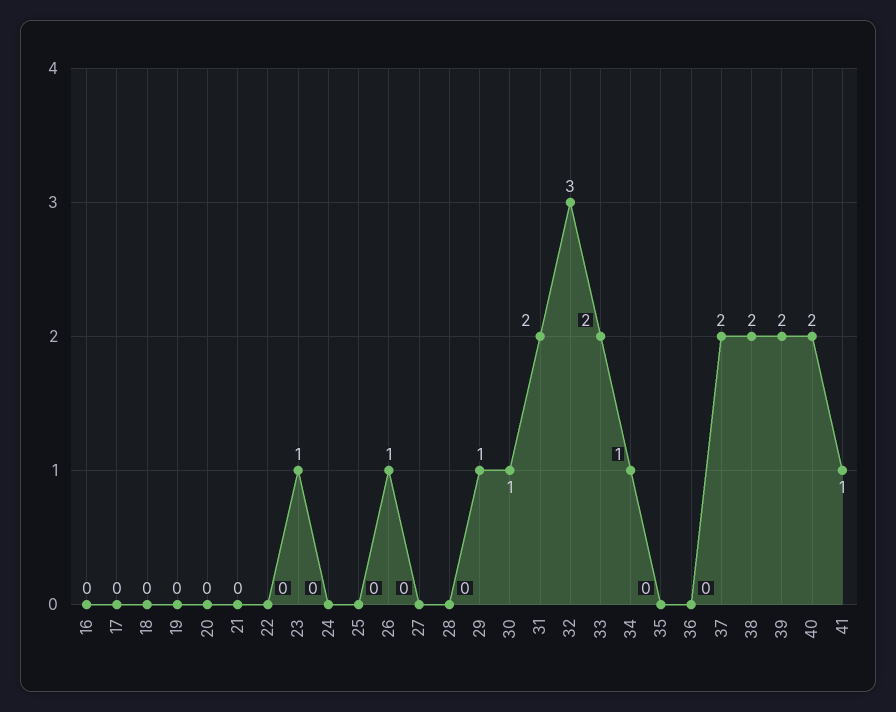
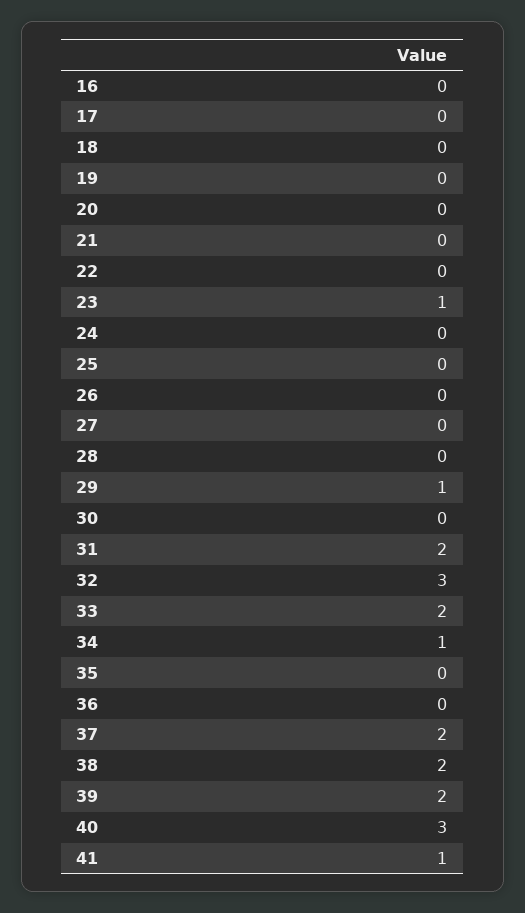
26: 1 -> 0
30: 1 -> 0
40: 2 -> 3

